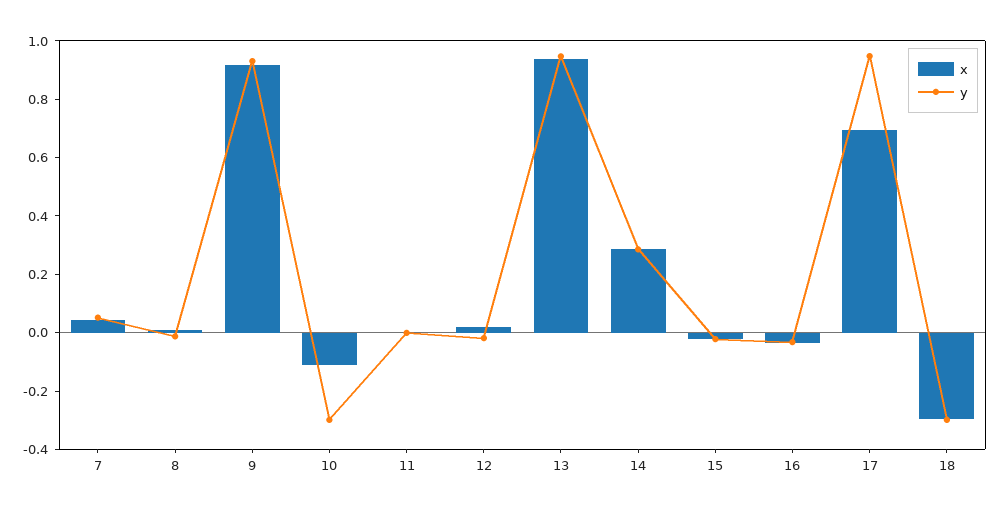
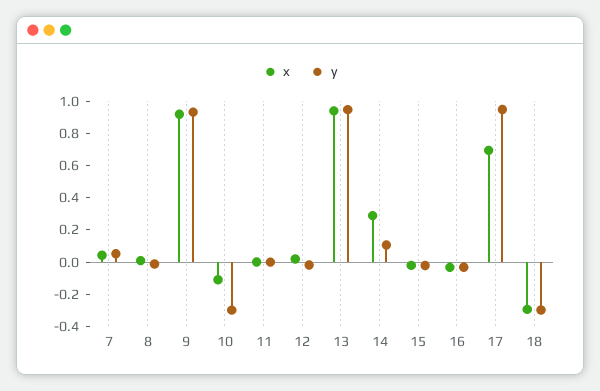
y, 14: 0.3 -> 0.1

